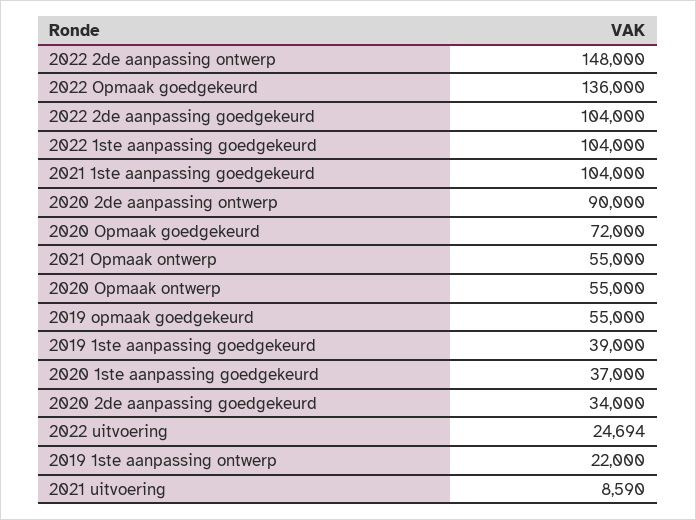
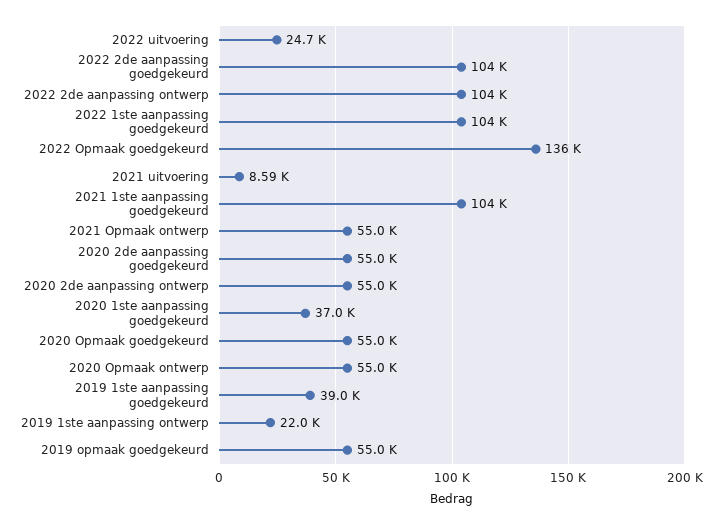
2022 2de aanpassing ontwerp: 148000 -> 104000
2020 2de aanpassing ontwerp: 90000 -> 55000
2020 Opmaak goedgekeurd: 72000 -> 55000
2020 2de aanpassing goedgekeurd: 34000 -> 55000

